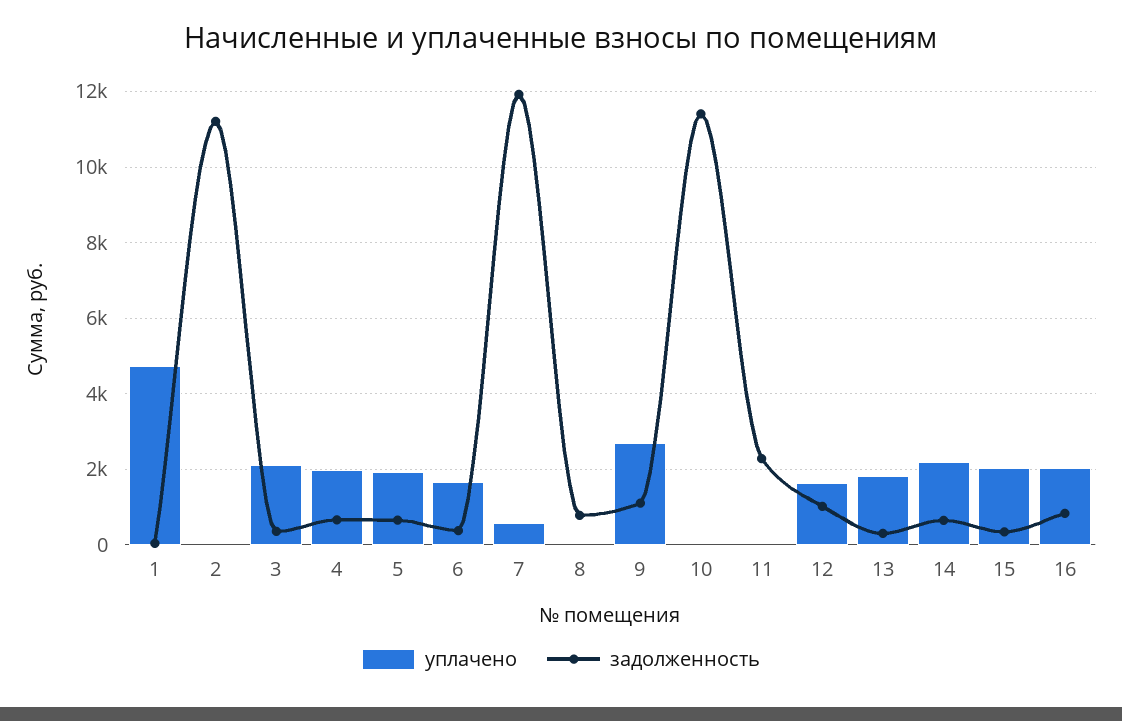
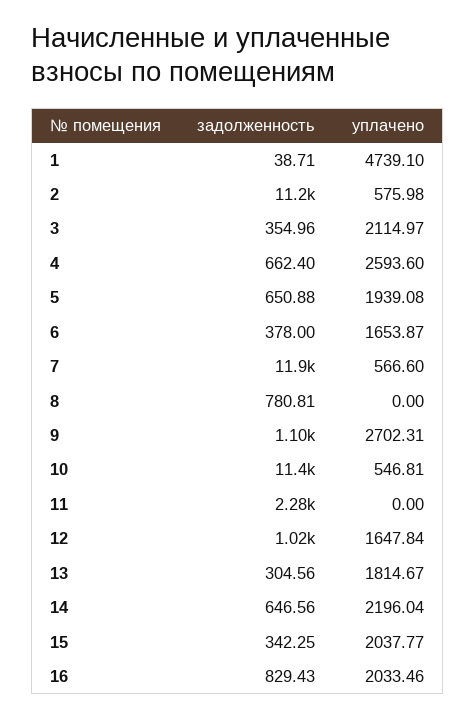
уплачено, 2: 0 -> 575.98
уплачено, 4: 2000 -> 2593.6
уплачено, 10: 0 -> 546.81

